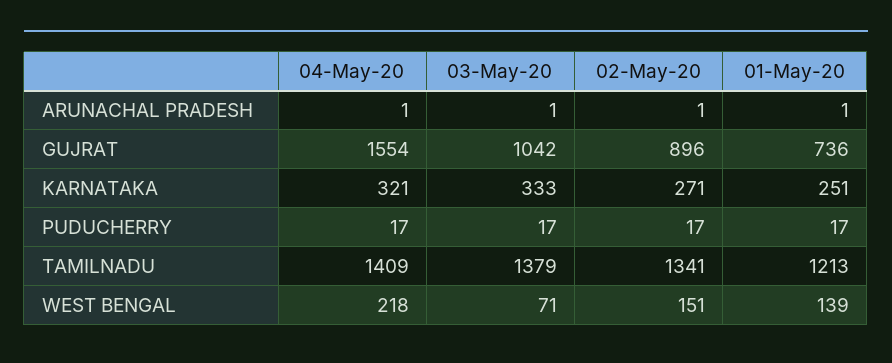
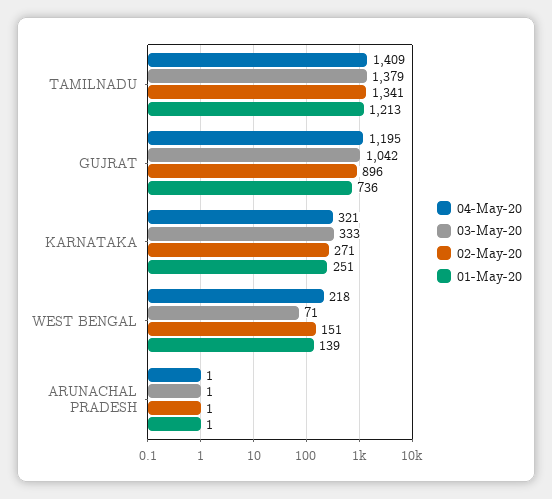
04-May-20, GUJRAT: 1554 -> 1195
04-May-20, PUDUCHERRY: 17 -> none
03-May-20, PUDUCHERRY: 17 -> none
02-May-20, PUDUCHERRY: 17 -> none
01-May-20, PUDUCHERRY: 17 -> none

